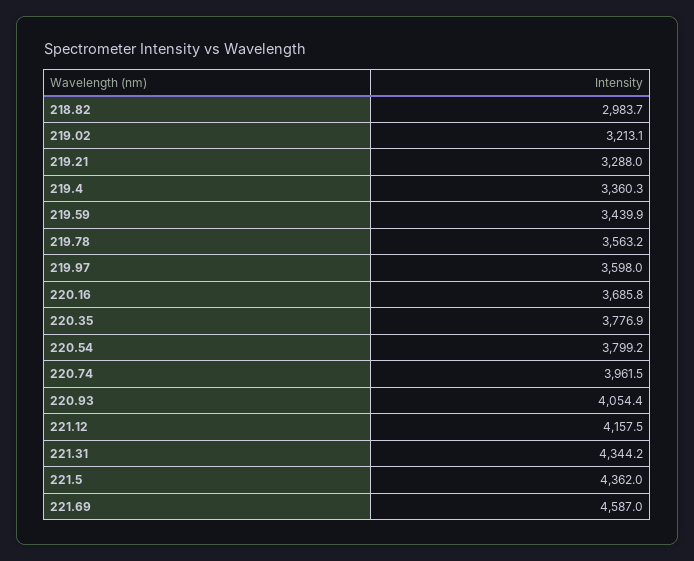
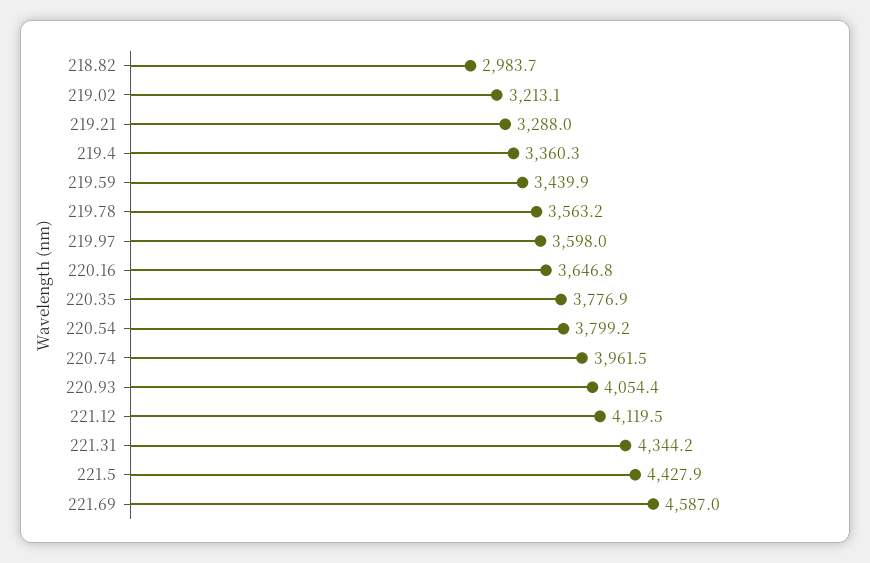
220.16: 3685.8 -> 3646.8
221.12: 4157.5 -> 4119.5
221.5: 4362 -> 4427.9

